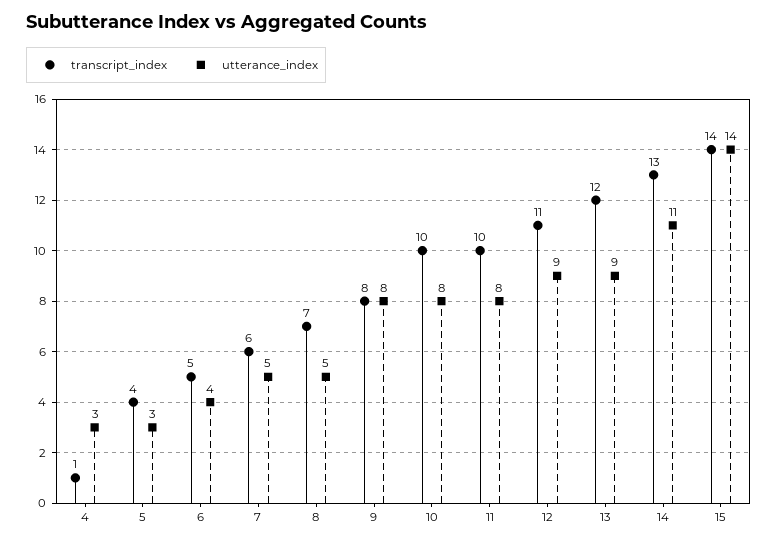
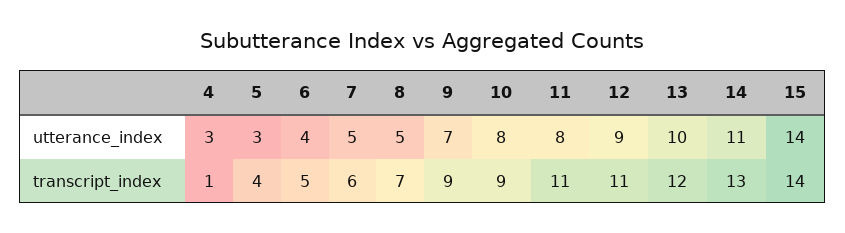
transcript_index, 9: 8 -> 9
utterance_index, 9: 8 -> 7
transcript_index, 10: 10 -> 9
transcript_index, 11: 10 -> 11
utterance_index, 13: 9 -> 10

